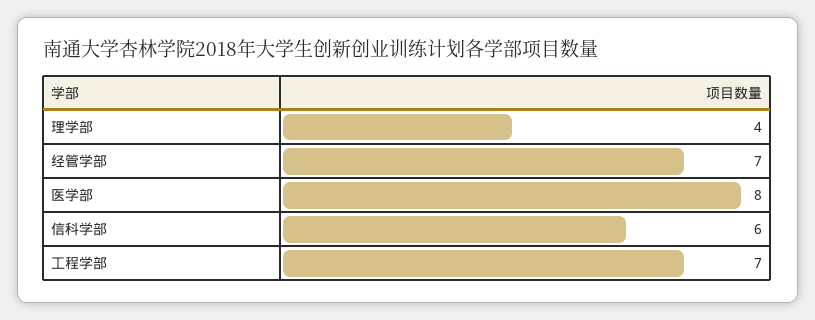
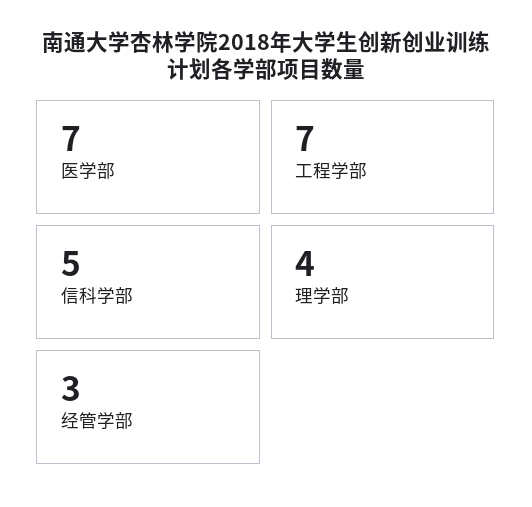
经管学部: 7 -> 3
医学部: 8 -> 7
信科学部: 6 -> 5

